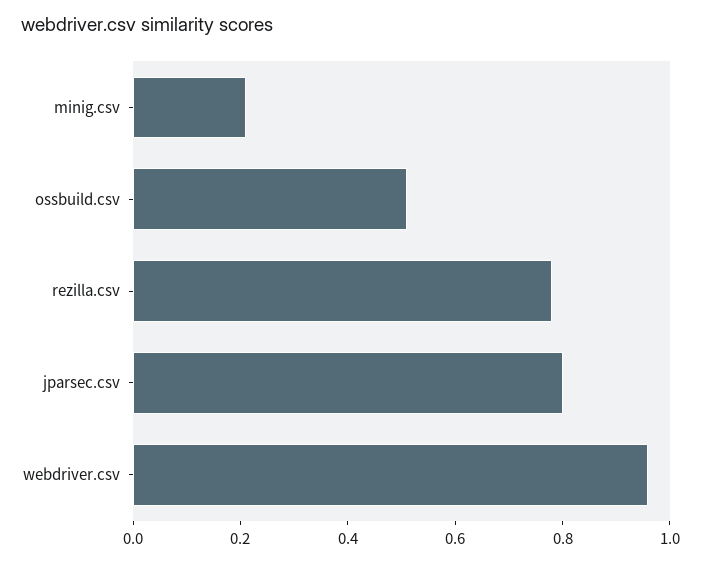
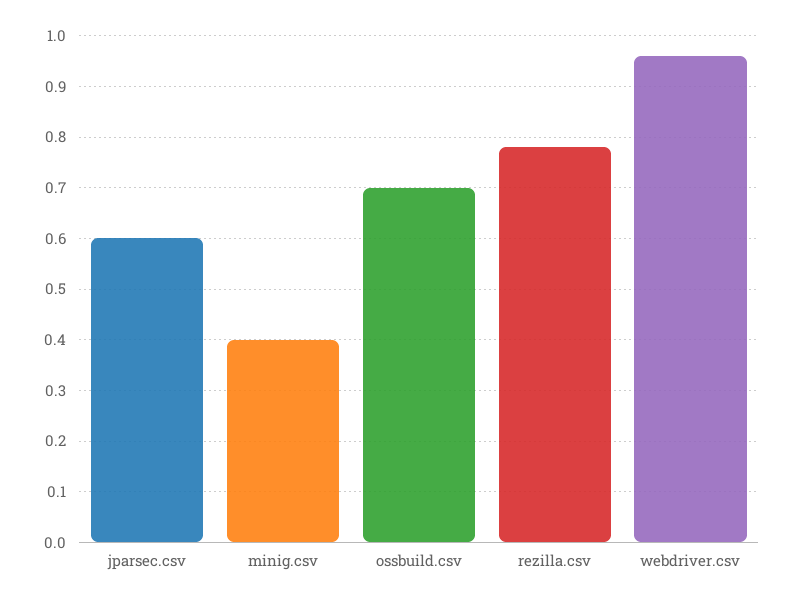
minig.csv: 0.2 -> 0.4
ossbuild.csv: 0.5 -> 0.7
jparsec.csv: 0.8 -> 0.6

